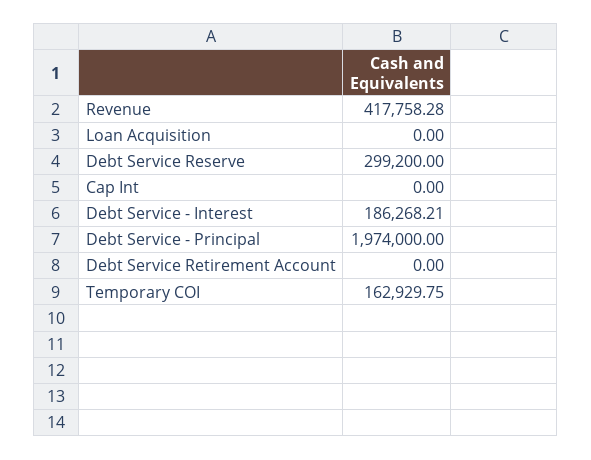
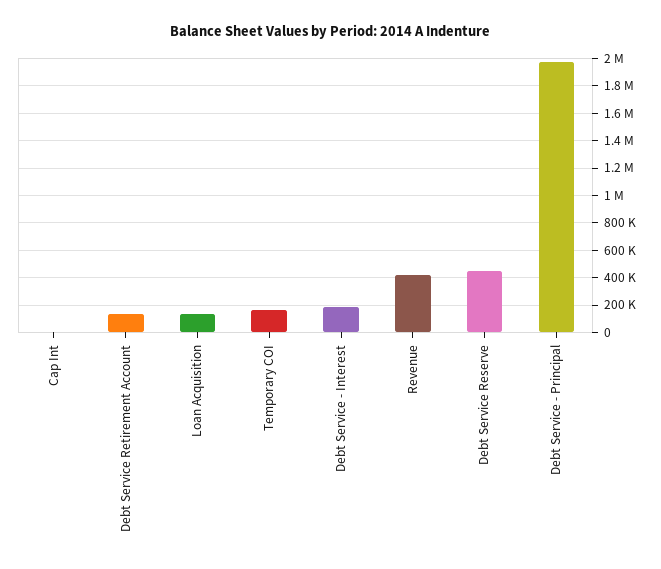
Loan Acquisition: 0 -> 150000
Debt Service Reserve: 299200 -> 450000
Debt Service Retirement Account: 0 -> 150000

